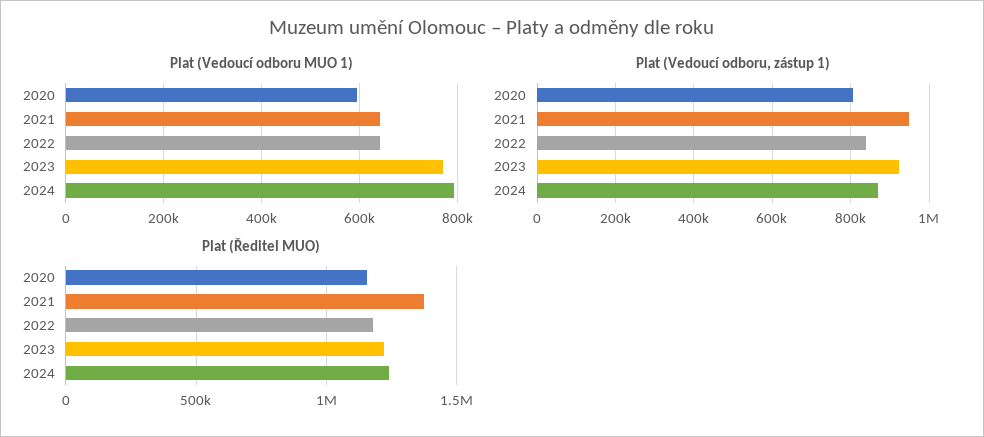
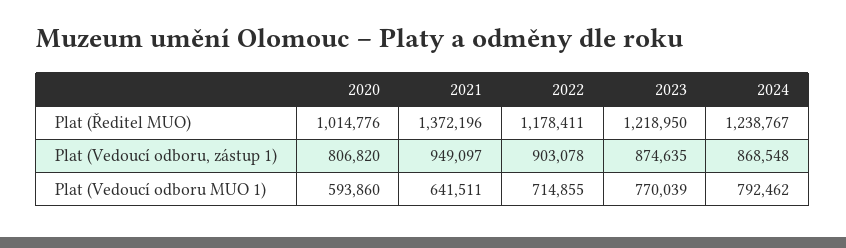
Plat (Vedoucí odboru MUO 1), 2022: 640000 -> 714855
Plat (Vedoucí odboru, zástup 1), 2022: 840000 -> 903078
Plat (Vedoucí odboru, zástup 1), 2023: 920000 -> 874635
Plat (Ředitel MUO), 2020: 1150000 -> 1014776

